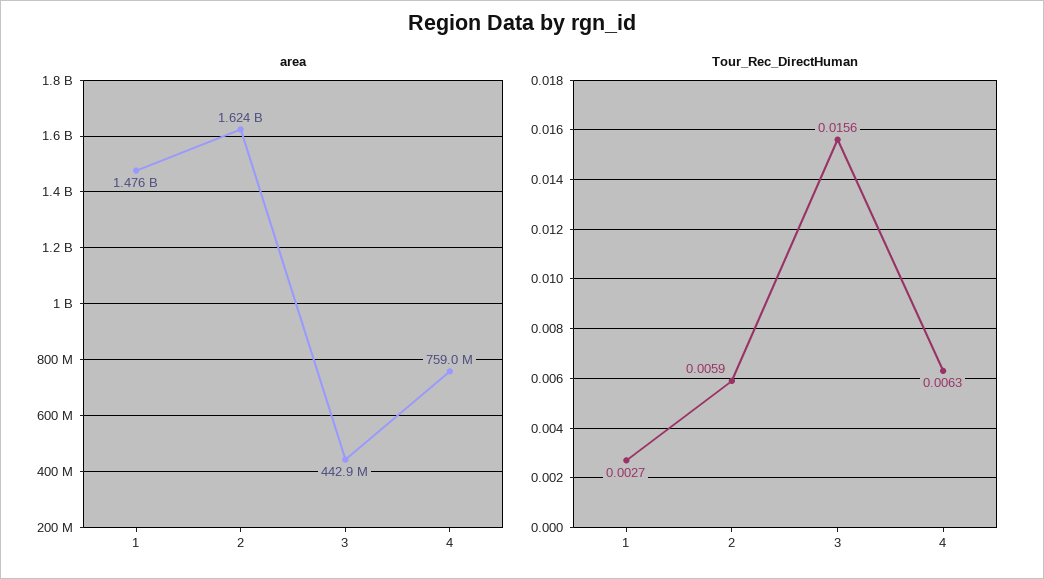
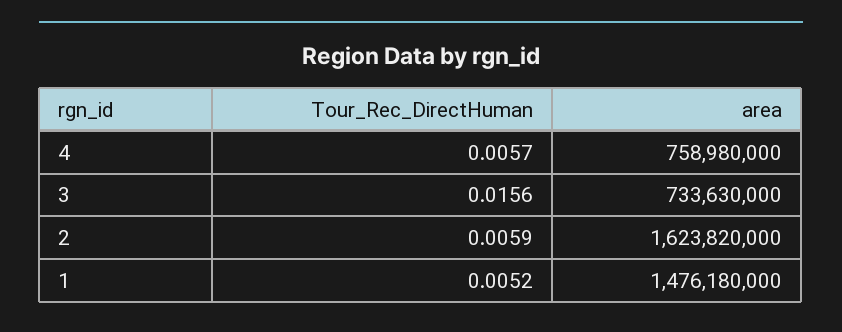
area, 3: 442900000 -> 733630000
Tour_Rec_DirectHuman, 1: 0.0027 -> 0.0052
Tour_Rec_DirectHuman, 4: 0.0063 -> 0.0057

